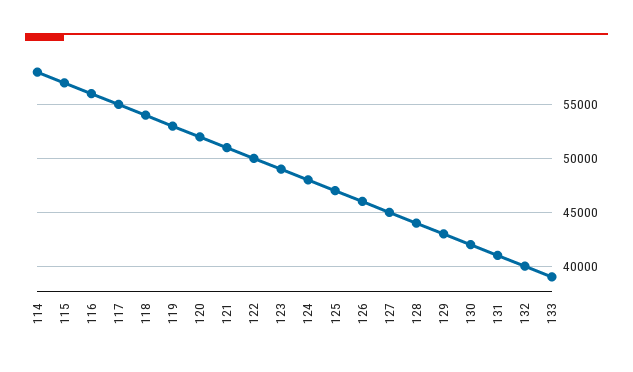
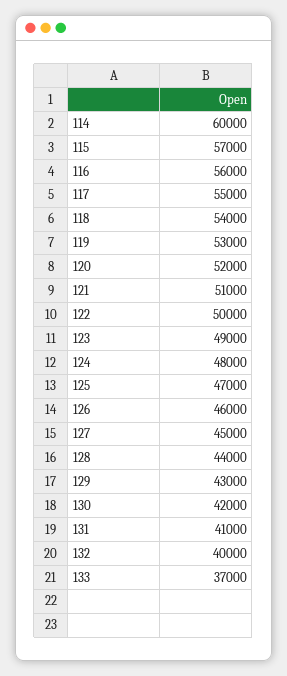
114: 58000 -> 60000
133: 39000 -> 37000

